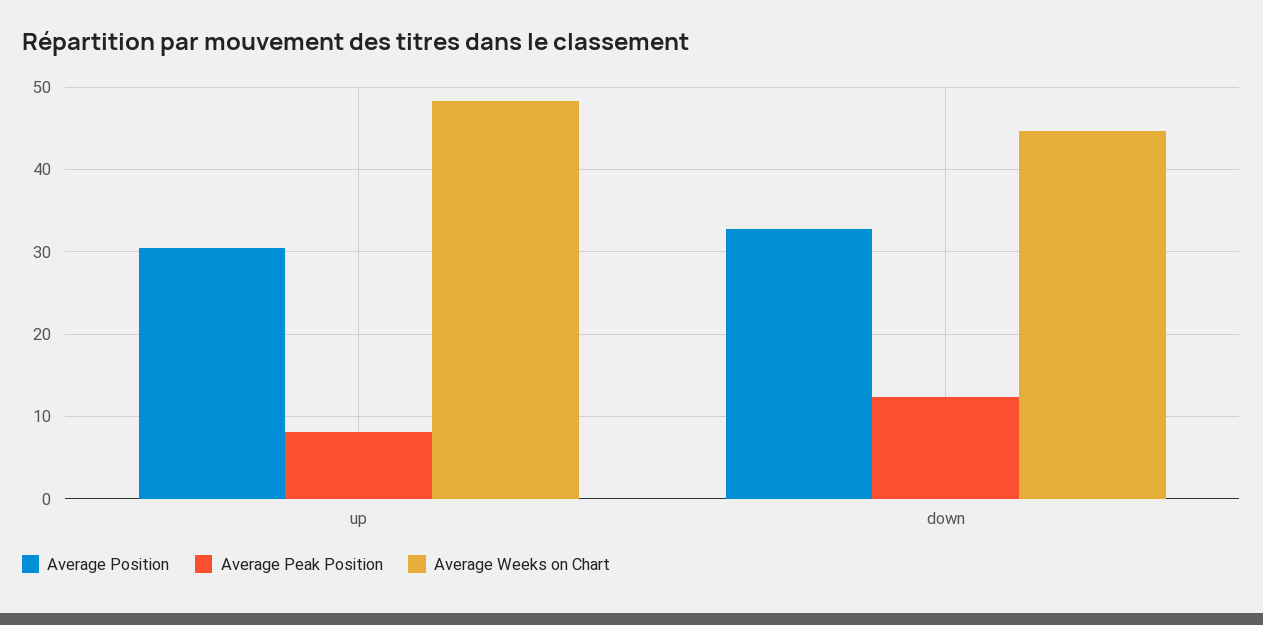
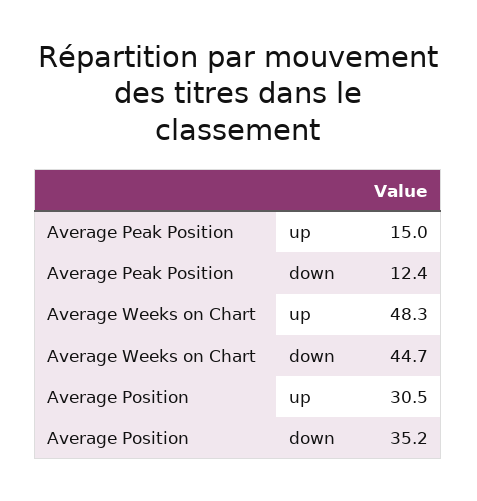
Average Peak Position, up: 8 -> 15
Average Position, down: 33 -> 35.2

